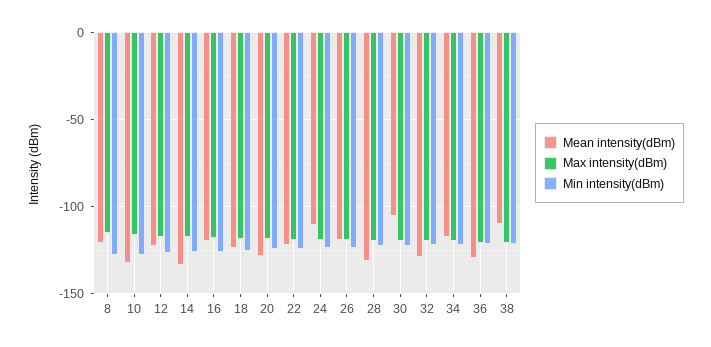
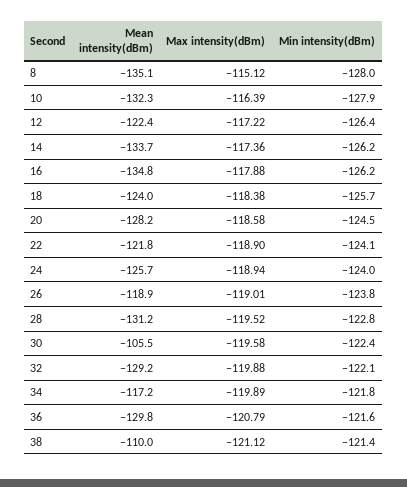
Mean intensity(dBm), 8: -120 -> -135.1
Mean intensity(dBm), 16: -120 -> -134.8
Mean intensity(dBm), 24: -110 -> -125.7

